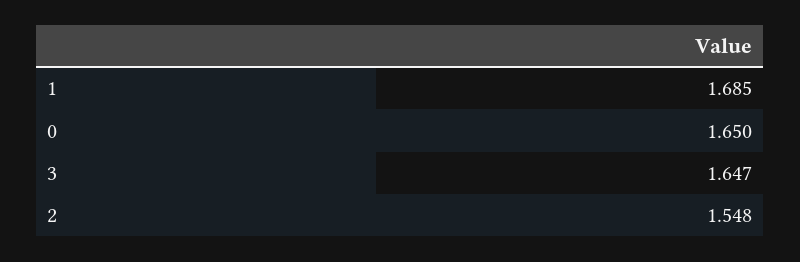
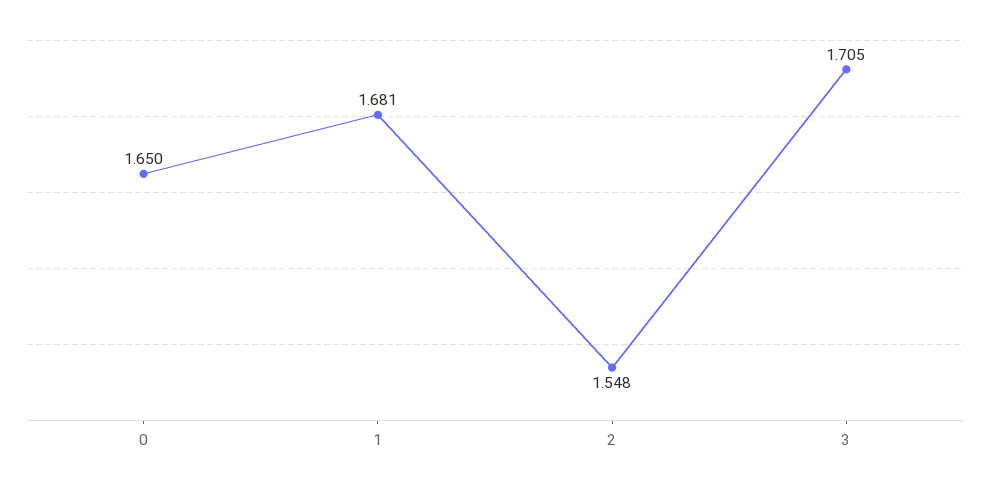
1: 1.685 -> 1.681
3: 1.647 -> 1.705

